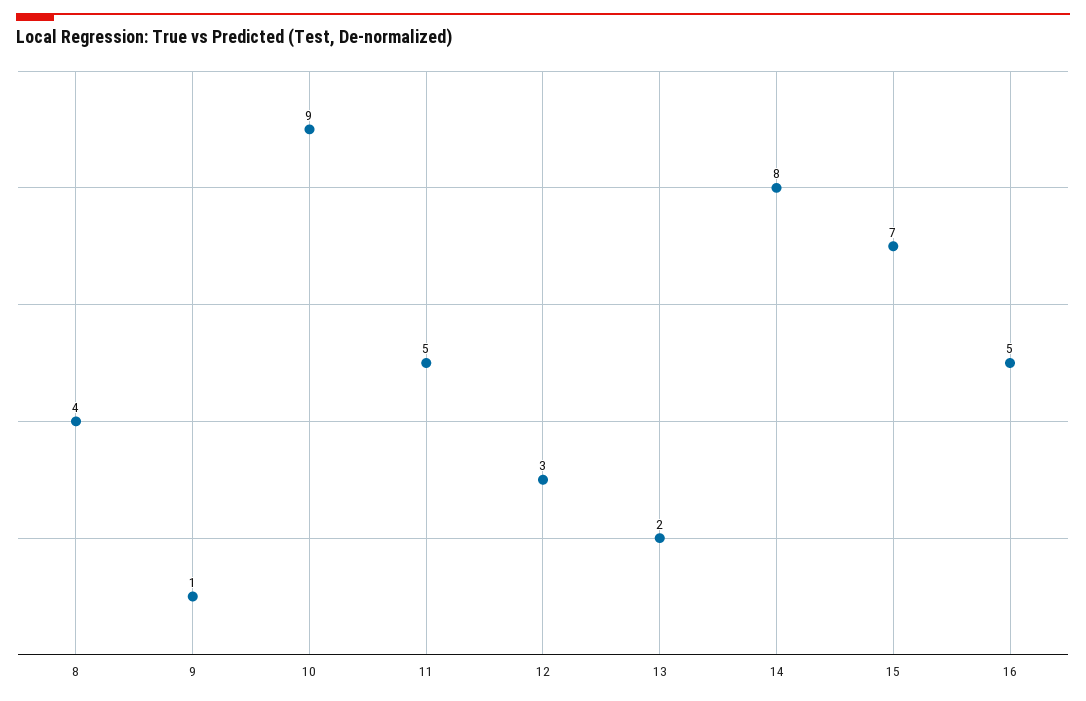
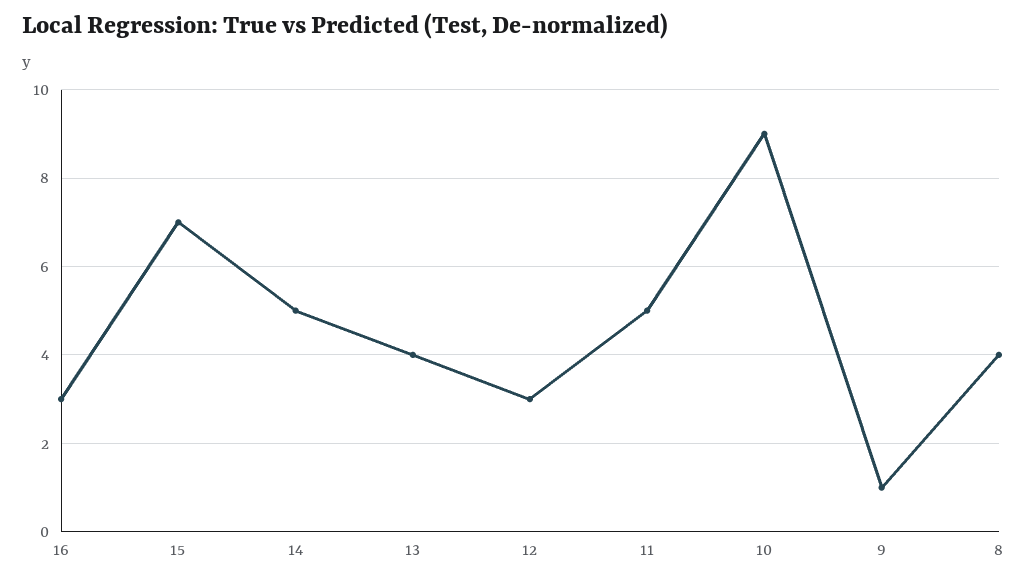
13: 2 -> 4
14: 8 -> 5
16: 5 -> 3

